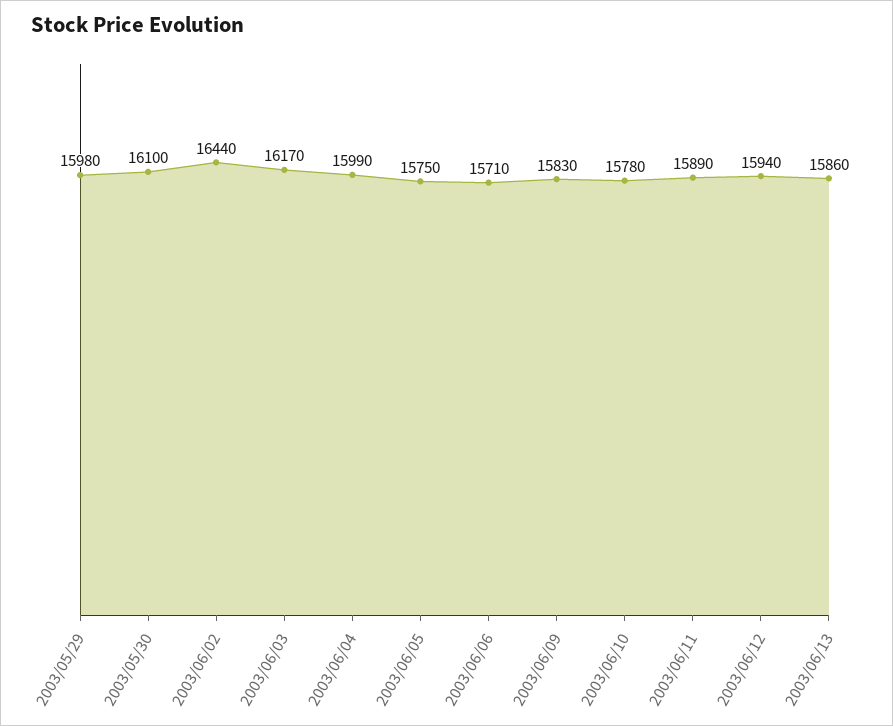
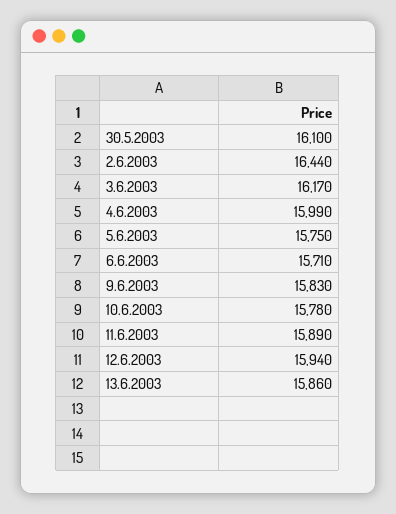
2003/05/29: 15980 -> none

